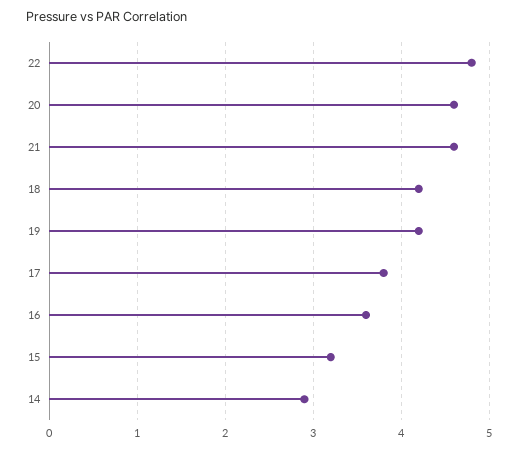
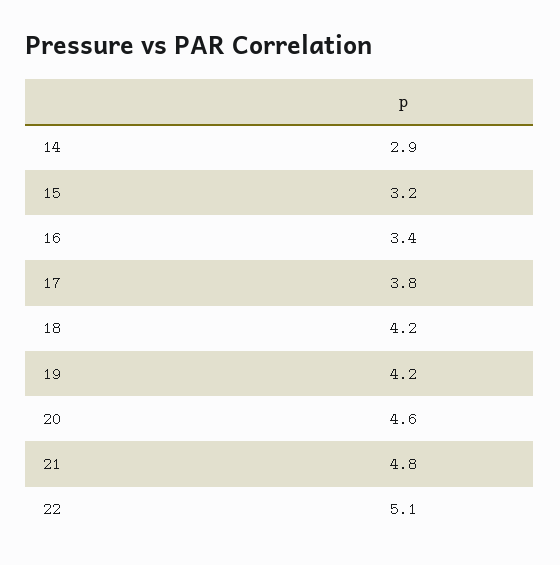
22: 4.8 -> 5.1
21: 4.6 -> 4.8
16: 3.6 -> 3.4

